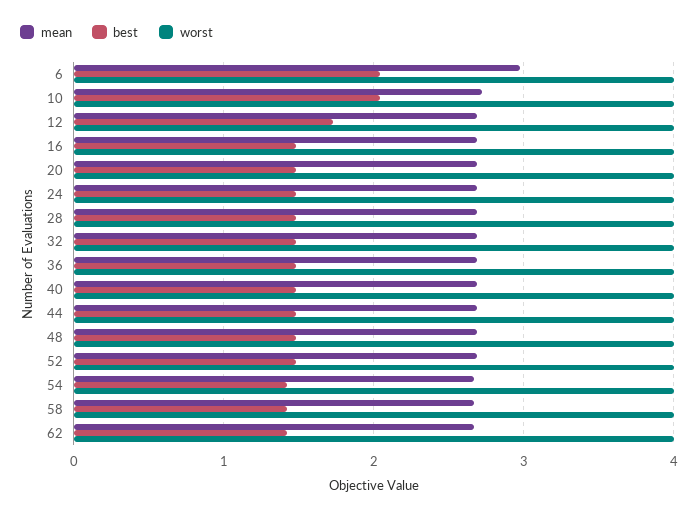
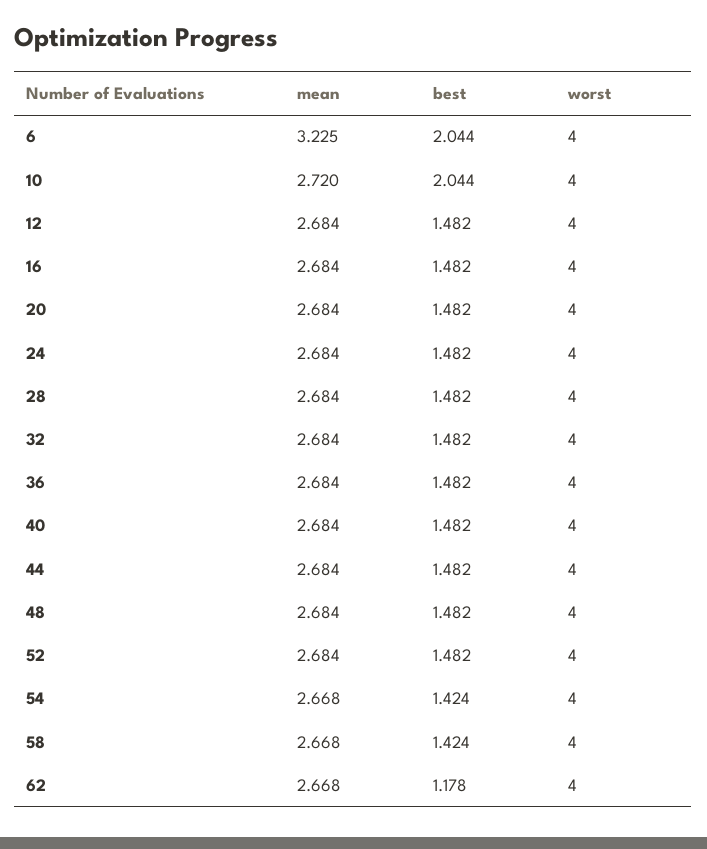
mean, 6: 3 -> 3.225
best, 12: 1.7 -> 1.482
best, 62: 1.4 -> 1.178

